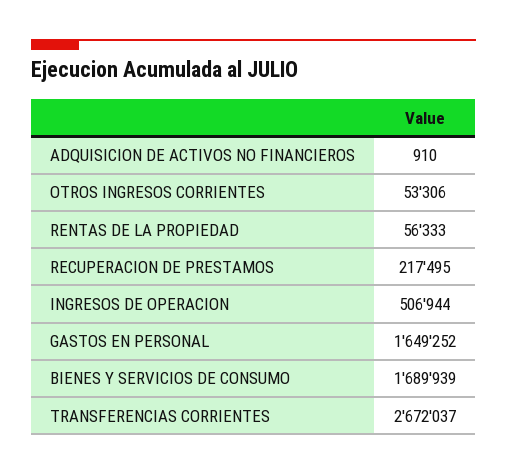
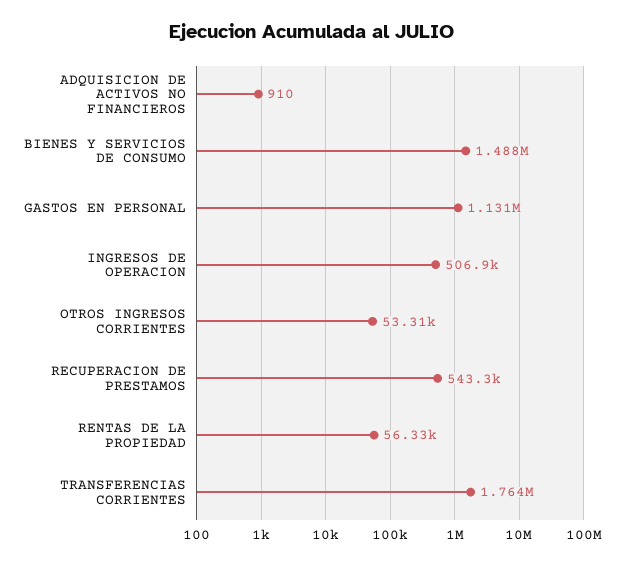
RECUPERACION DE PRESTAMOS: 217495 -> 543300
GASTOS EN PERSONAL: 1649252 -> 1131000
BIENES Y SERVICIOS DE CONSUMO: 1689939 -> 1488000
TRANSFERENCIAS CORRIENTES: 2672037 -> 1764000

